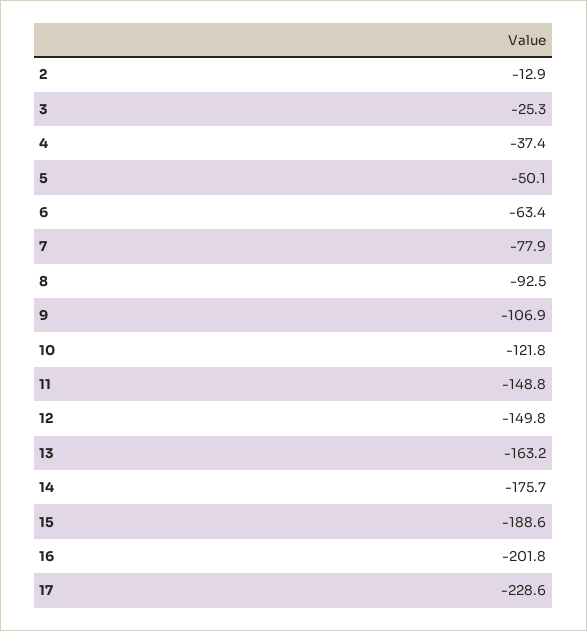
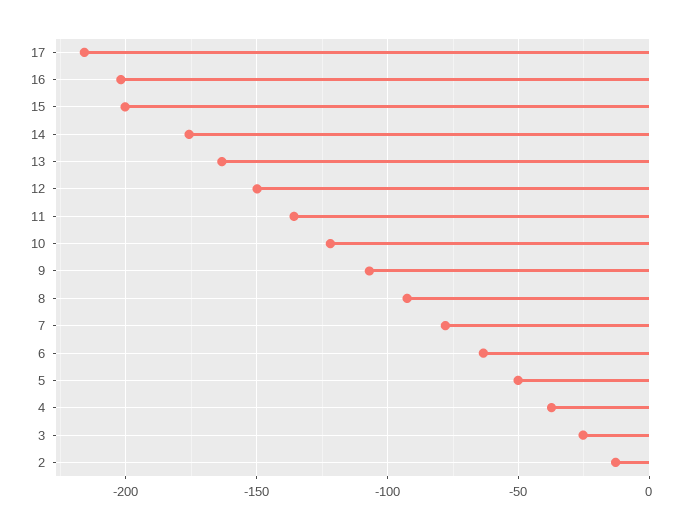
11: -148.8 -> -135
15: -188.6 -> -200
17: -228.6 -> -215

